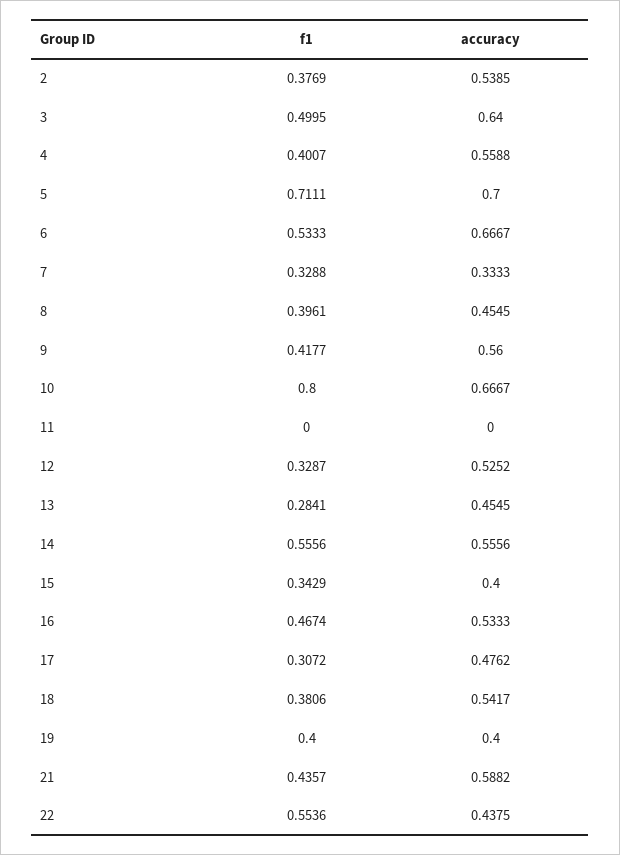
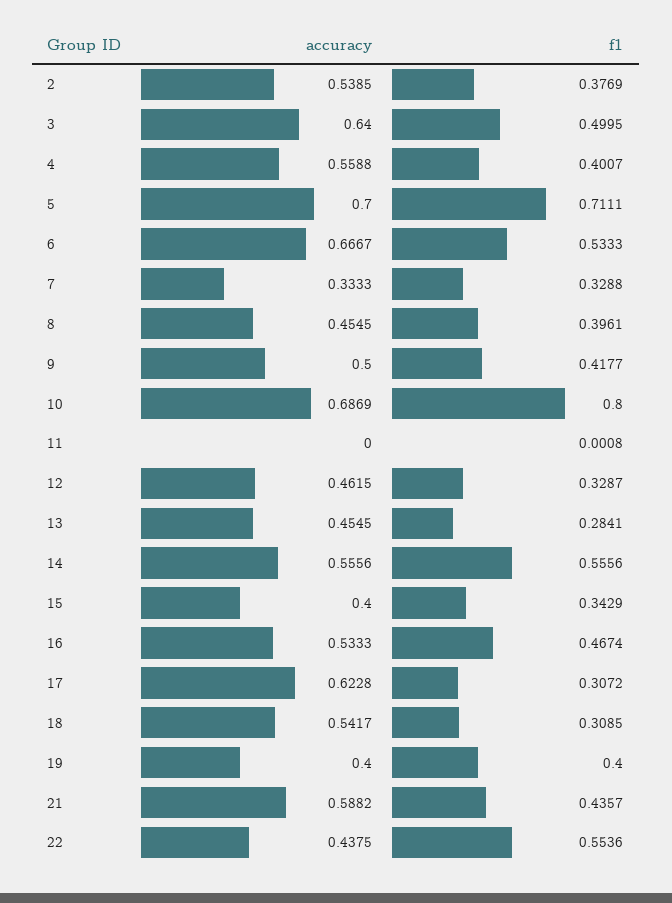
accuracy, 9: 0.56 -> 0.5
accuracy, 10: 0.6667 -> 0.6869
f1, 11: 0 -> 0.0008
accuracy, 12: 0.5252 -> 0.4615
accuracy, 17: 0.4762 -> 0.6228
f1, 18: 0.3806 -> 0.3085

